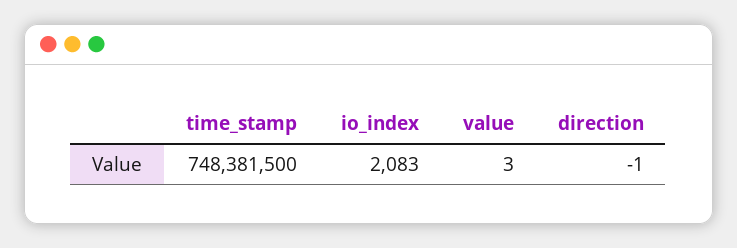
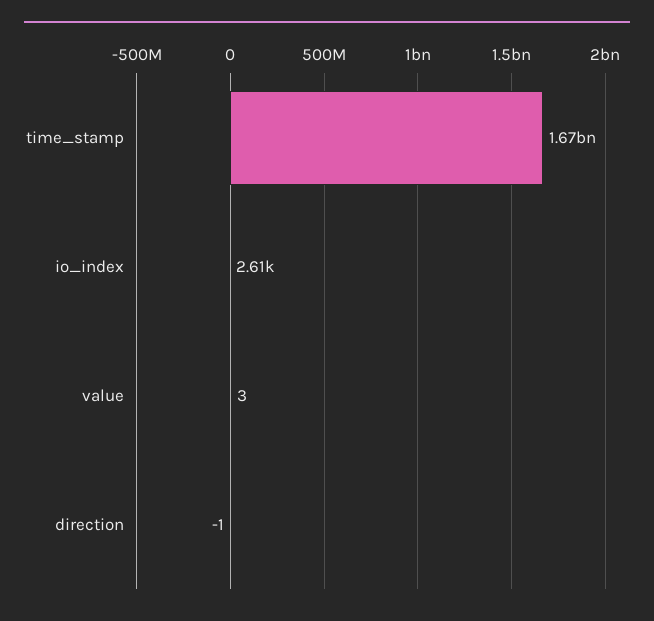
time_stamp: 748381500 -> 1670000000
io_index: 2083 -> 2610

